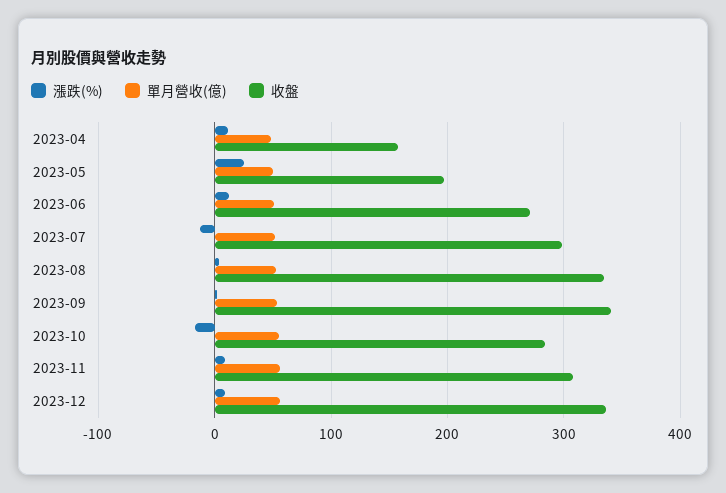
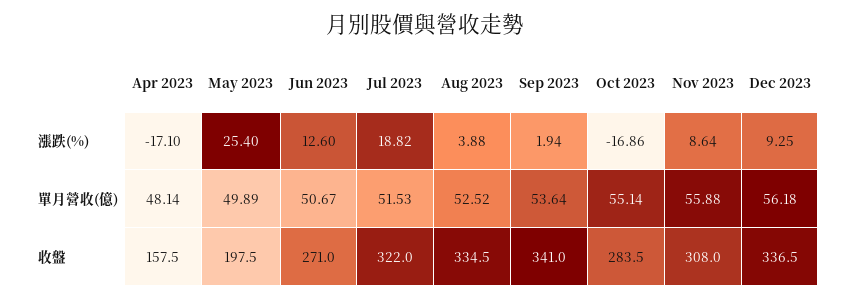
漲跌(%), 2023-04: 10 -> -17.1
漲跌(%), 2023-07: -10 -> 18.82
收盤, 2023-07: 300 -> 322

